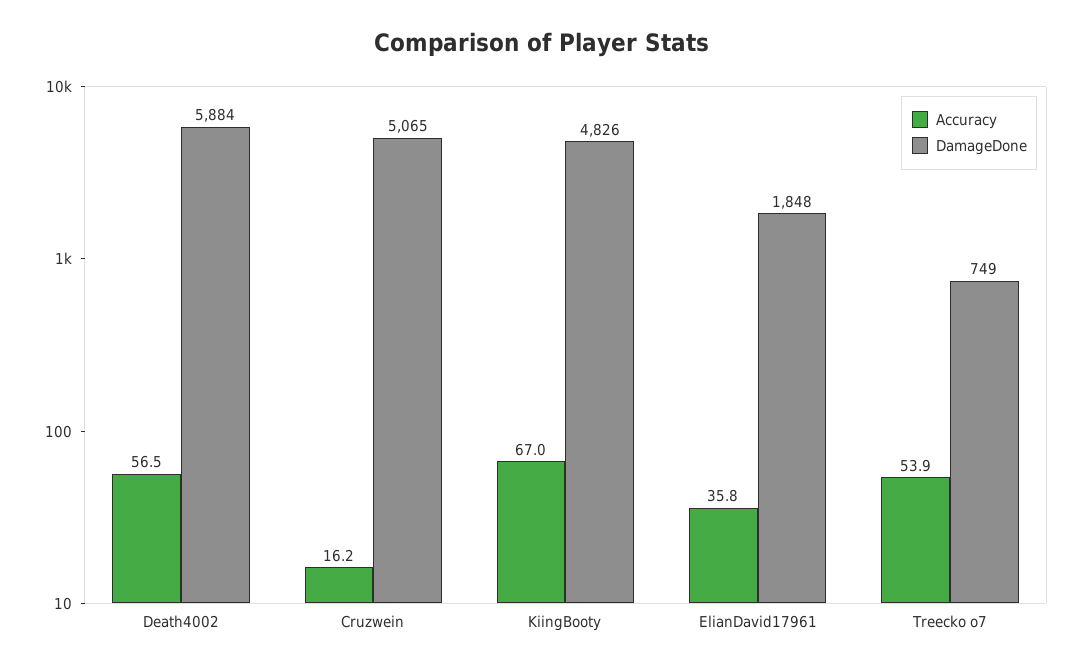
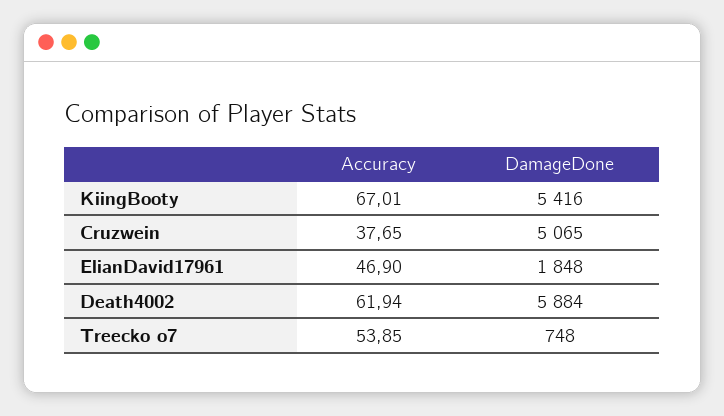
Accuracy, Death4002: 56.5 -> 61.94
Accuracy, Cruzwein: 16.2 -> 37.65
DamageDone, KiingBooty: 4826 -> 5416
Accuracy, ElianDavid17961: 35.8 -> 46.9
DamageDone, Treecko o7: 749 -> 748

